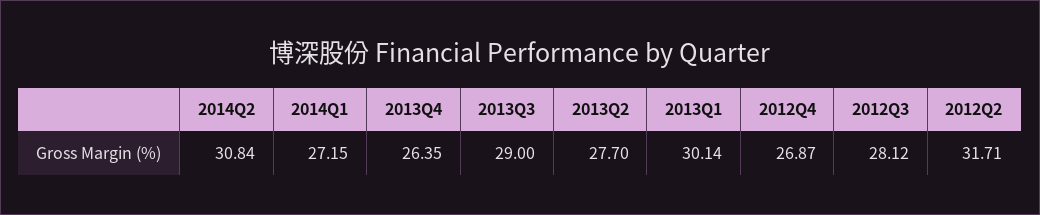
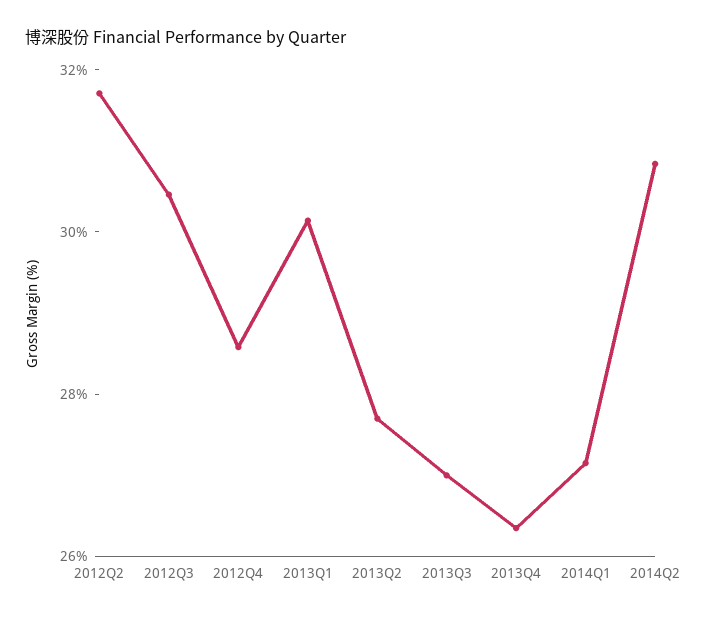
2013Q3: 29 -> 27
2012Q4: 26.87 -> 28.5
2012Q3: 28.12 -> 30.5

